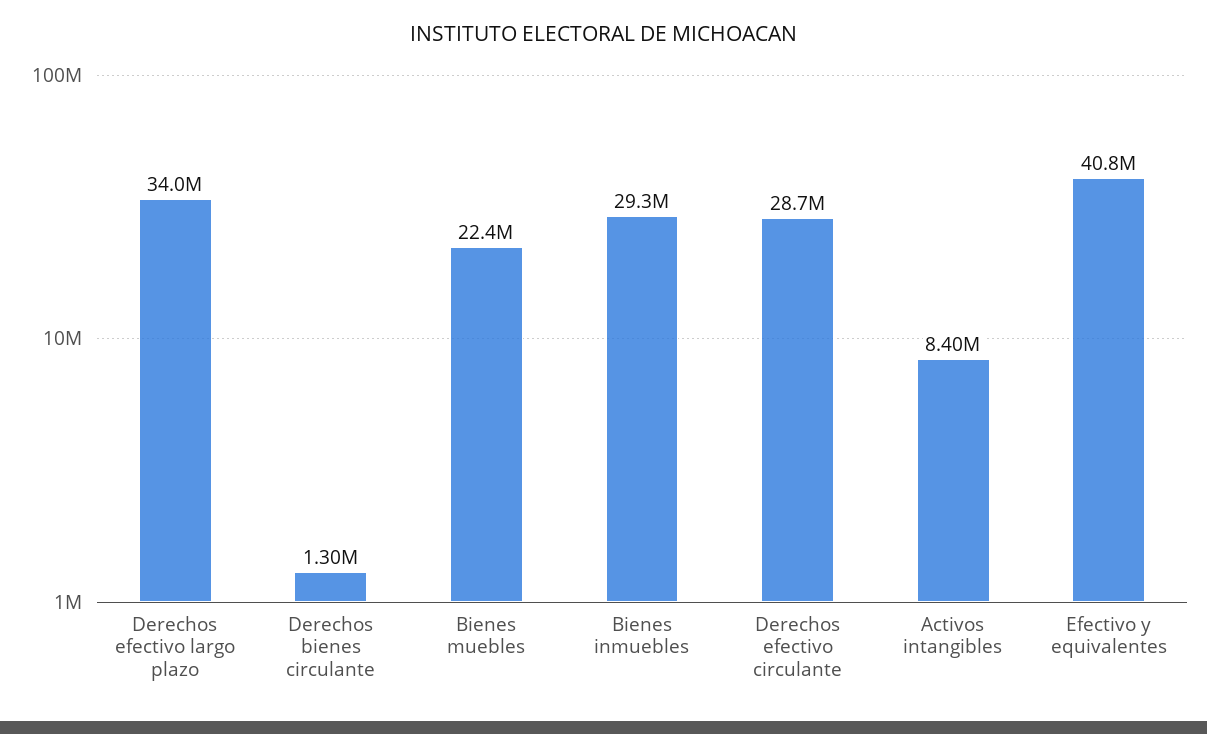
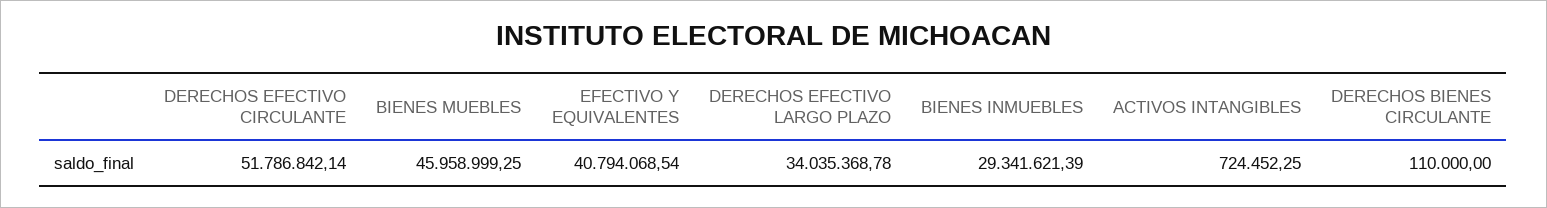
Derechos bienes circulante: 1300000 -> 110000
Bienes muebles: 22400000 -> 45958999.25
Derechos efectivo circulante: 28700000 -> 51786842.14
Activos intangibles: 8400000 -> 724452.25

